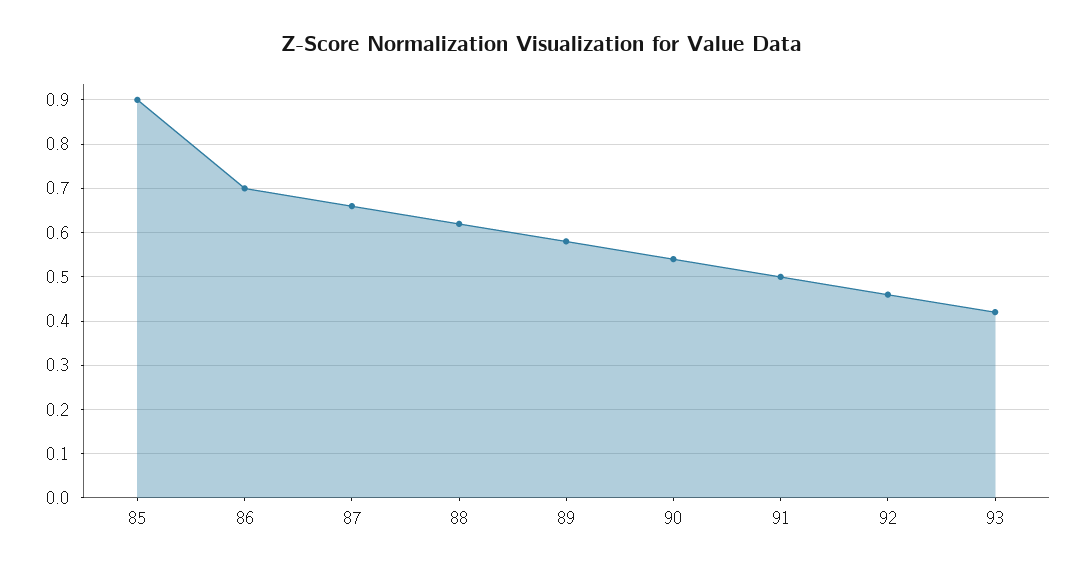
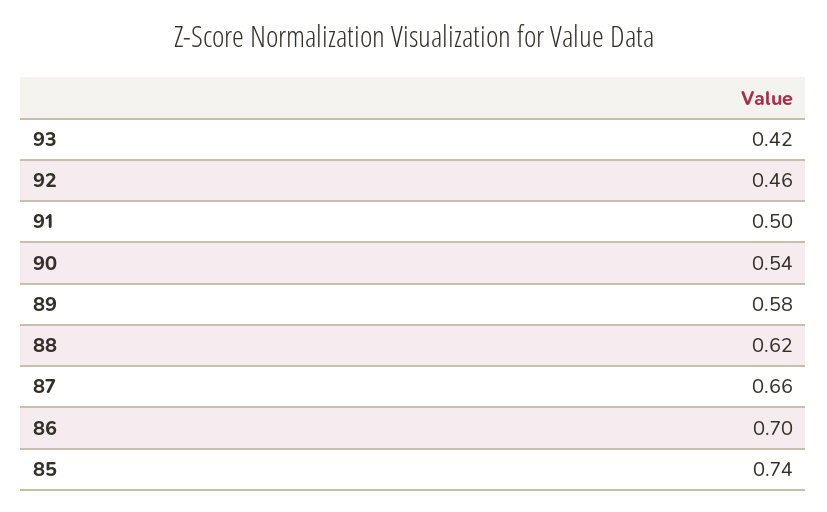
85: 0.9 -> 0.74

